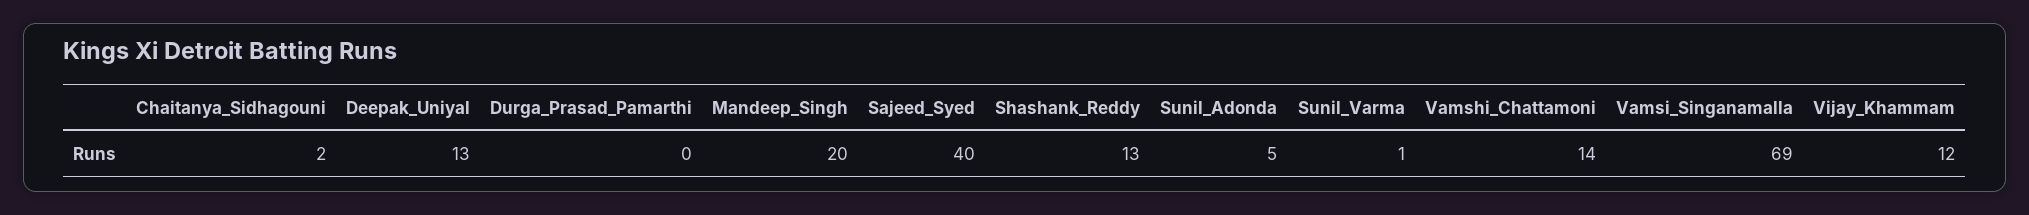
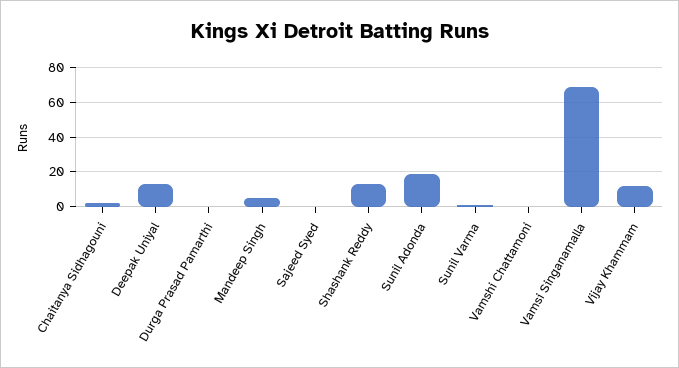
Mandeep_Singh: 20 -> 5
Sajeed_Syed: 40 -> 0
Sunil_Adonda: 5 -> 20
Vamshi_Chattamoni: 14 -> 0

